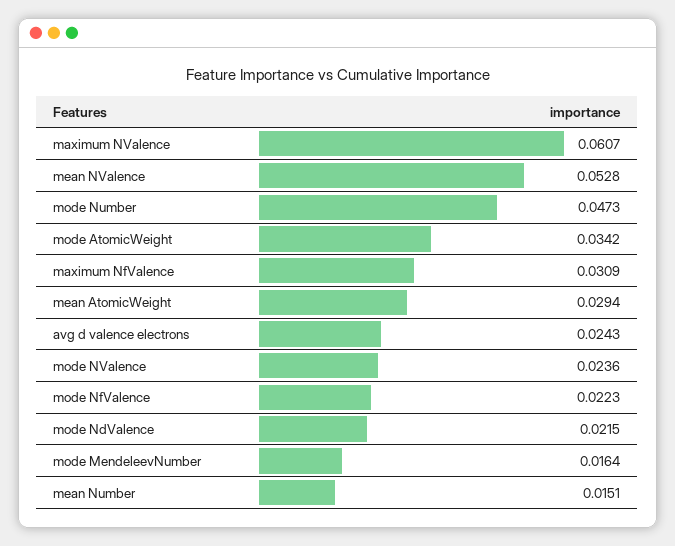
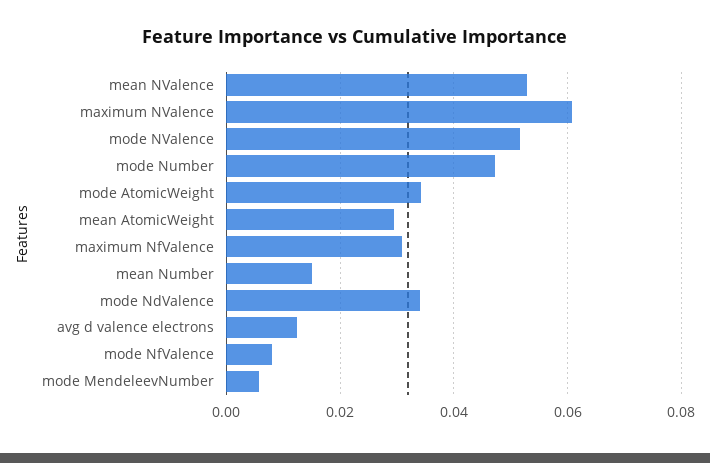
avg d valence electrons: 0.0243 -> 0.012
mode NValence: 0.0236 -> 0.052
mode NfValence: 0.0223 -> 0.008
mode NdValence: 0.0215 -> 0.034
mode MendeleevNumber: 0.0164 -> 0.006

